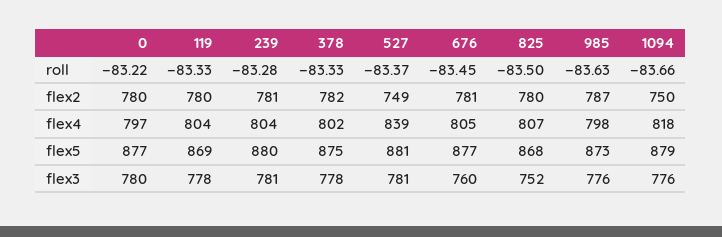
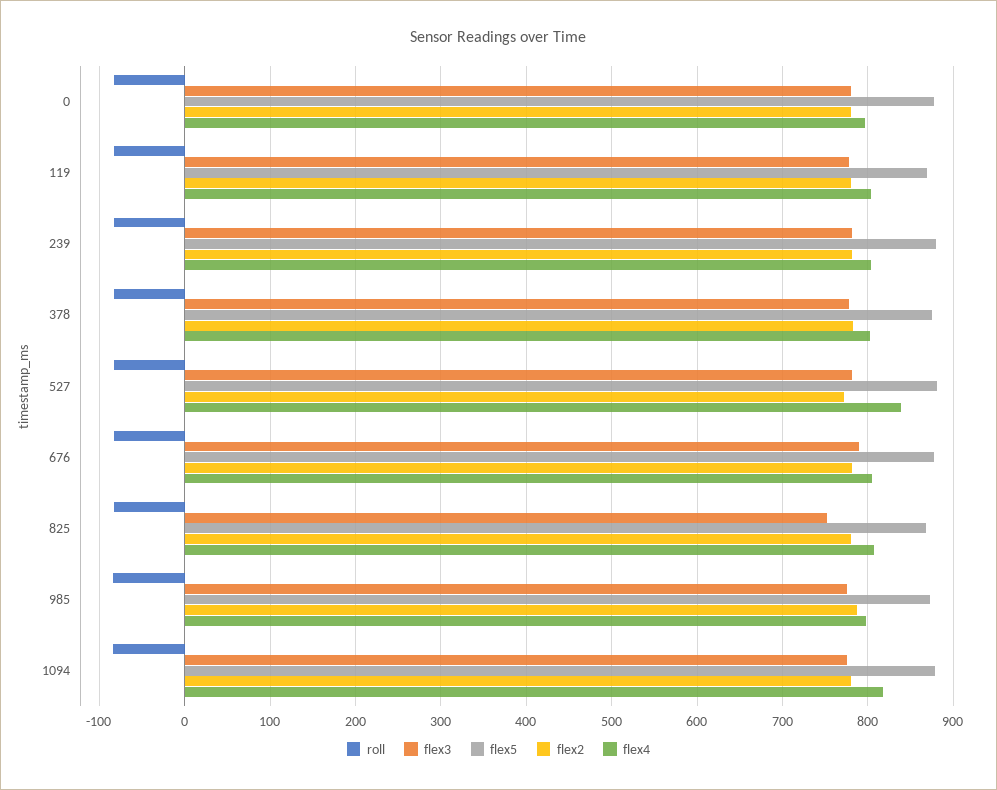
flex2, 527: 749 -> 770
flex2, 1094: 750 -> 780
flex3, 676: 760 -> 790

